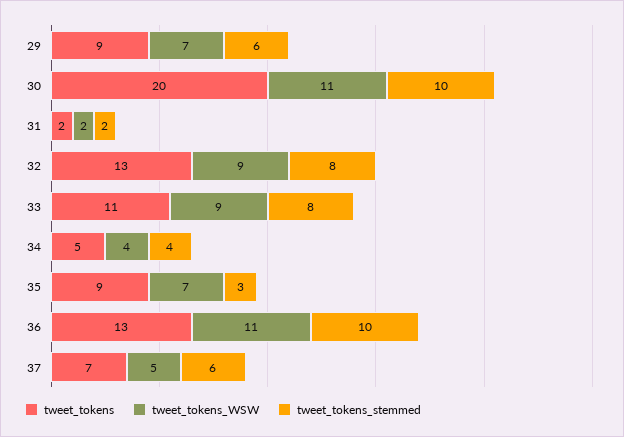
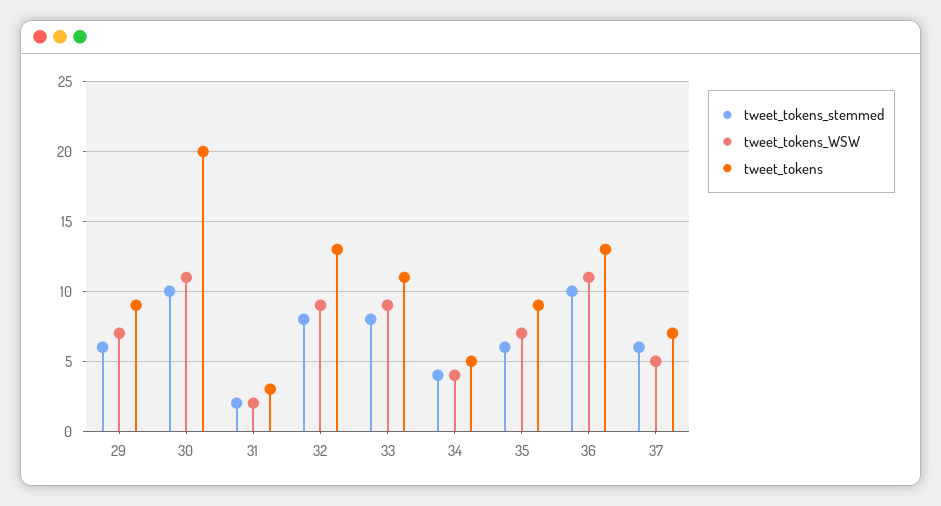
tweet_tokens, 31: 2 -> 3
tweet_tokens_stemmed, 35: 3 -> 6

